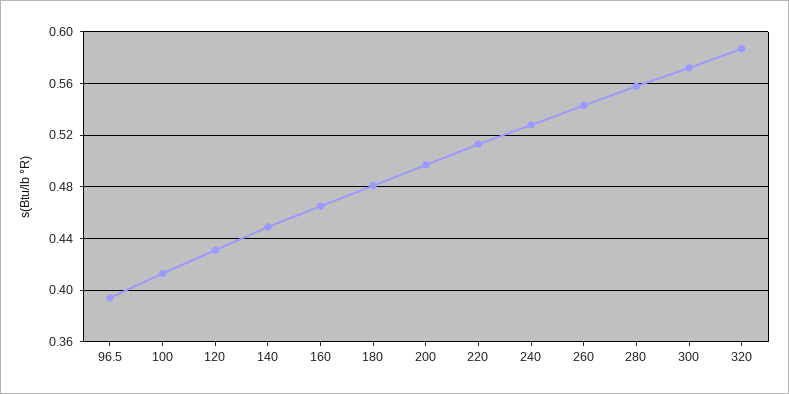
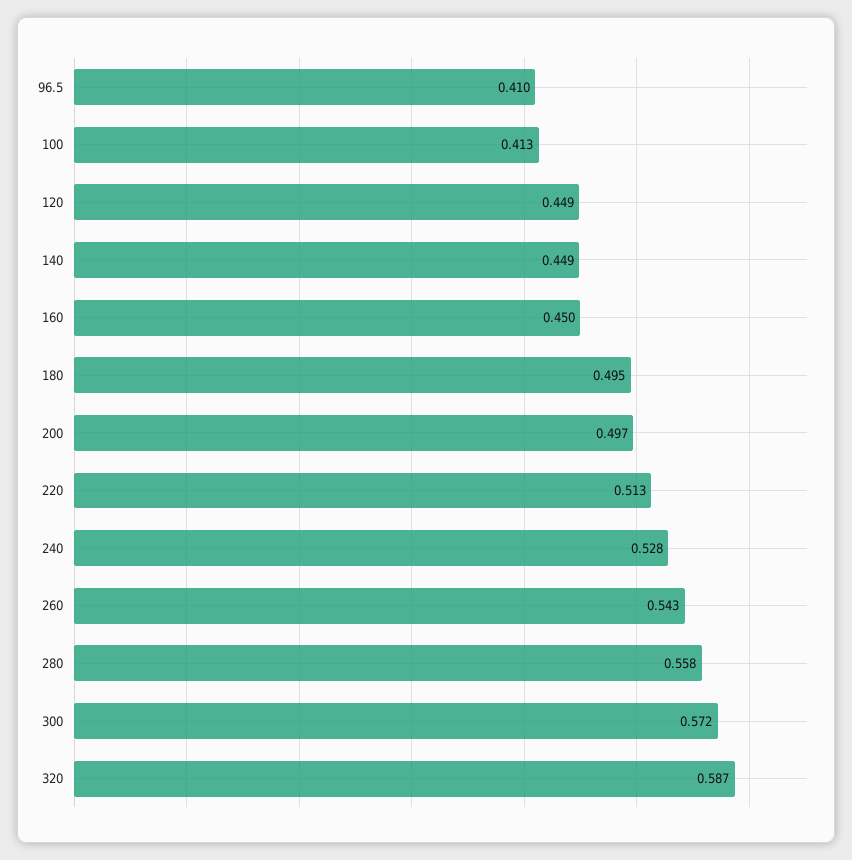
96.5: 0.395 -> 0.41
120: 0.43 -> 0.449
160: 0.465 -> 0.45
180: 0.48 -> 0.495

